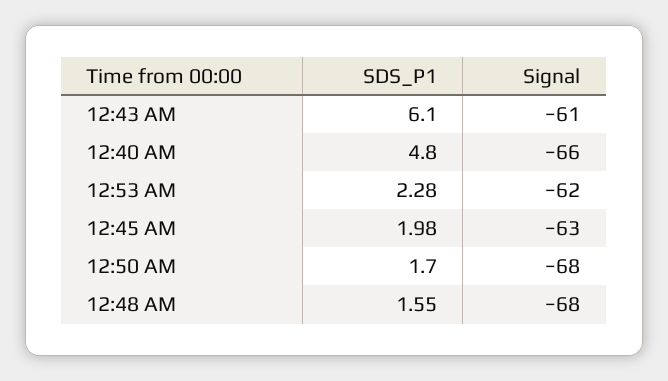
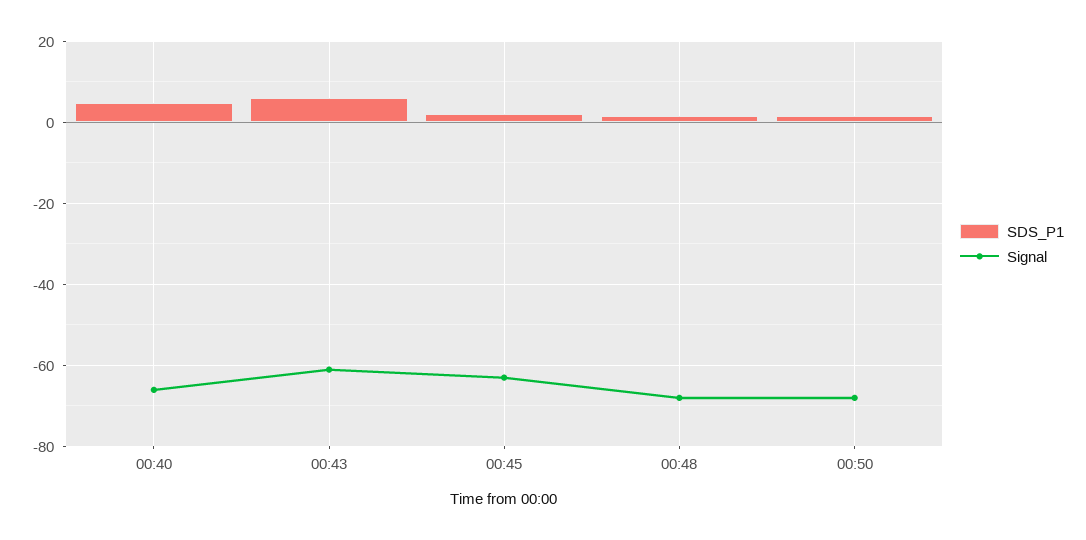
SDS_P1, 12:53 AM: 2.28 -> none
Signal, 12:53 AM: -62 -> none

